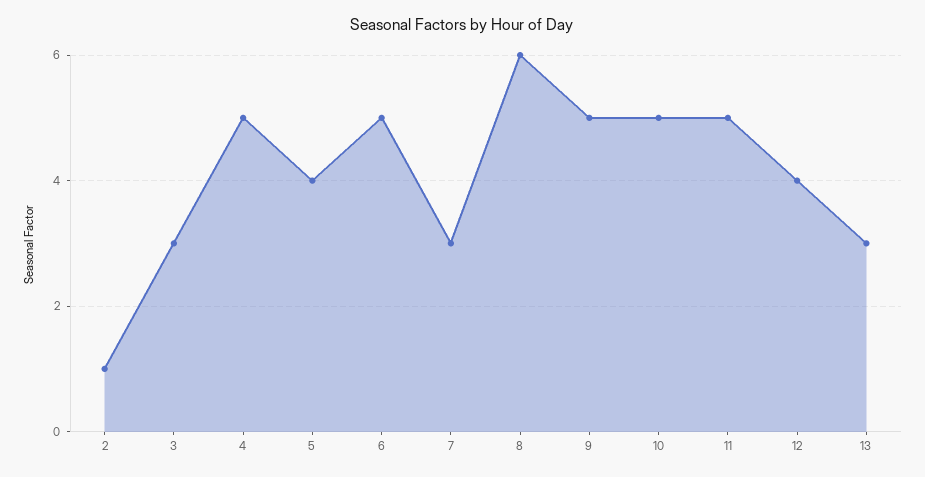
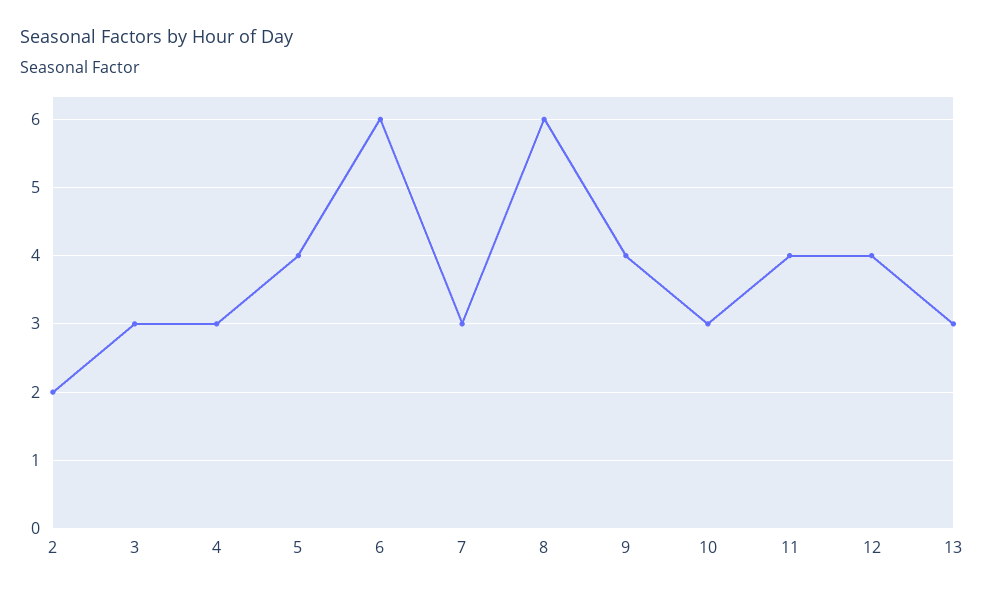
2: 1 -> 2
4: 5 -> 3
6: 5 -> 6
9: 5 -> 4
10: 5 -> 3
11: 5 -> 4

